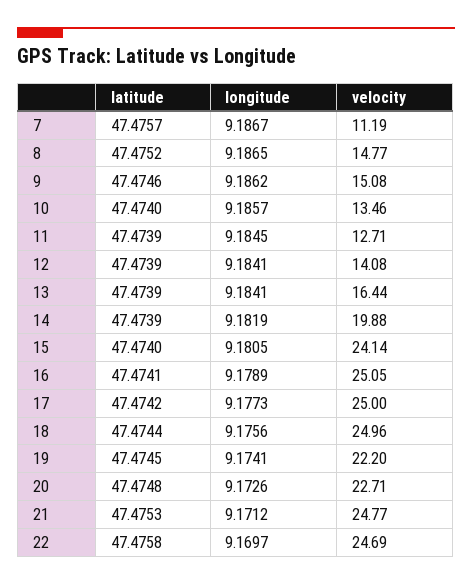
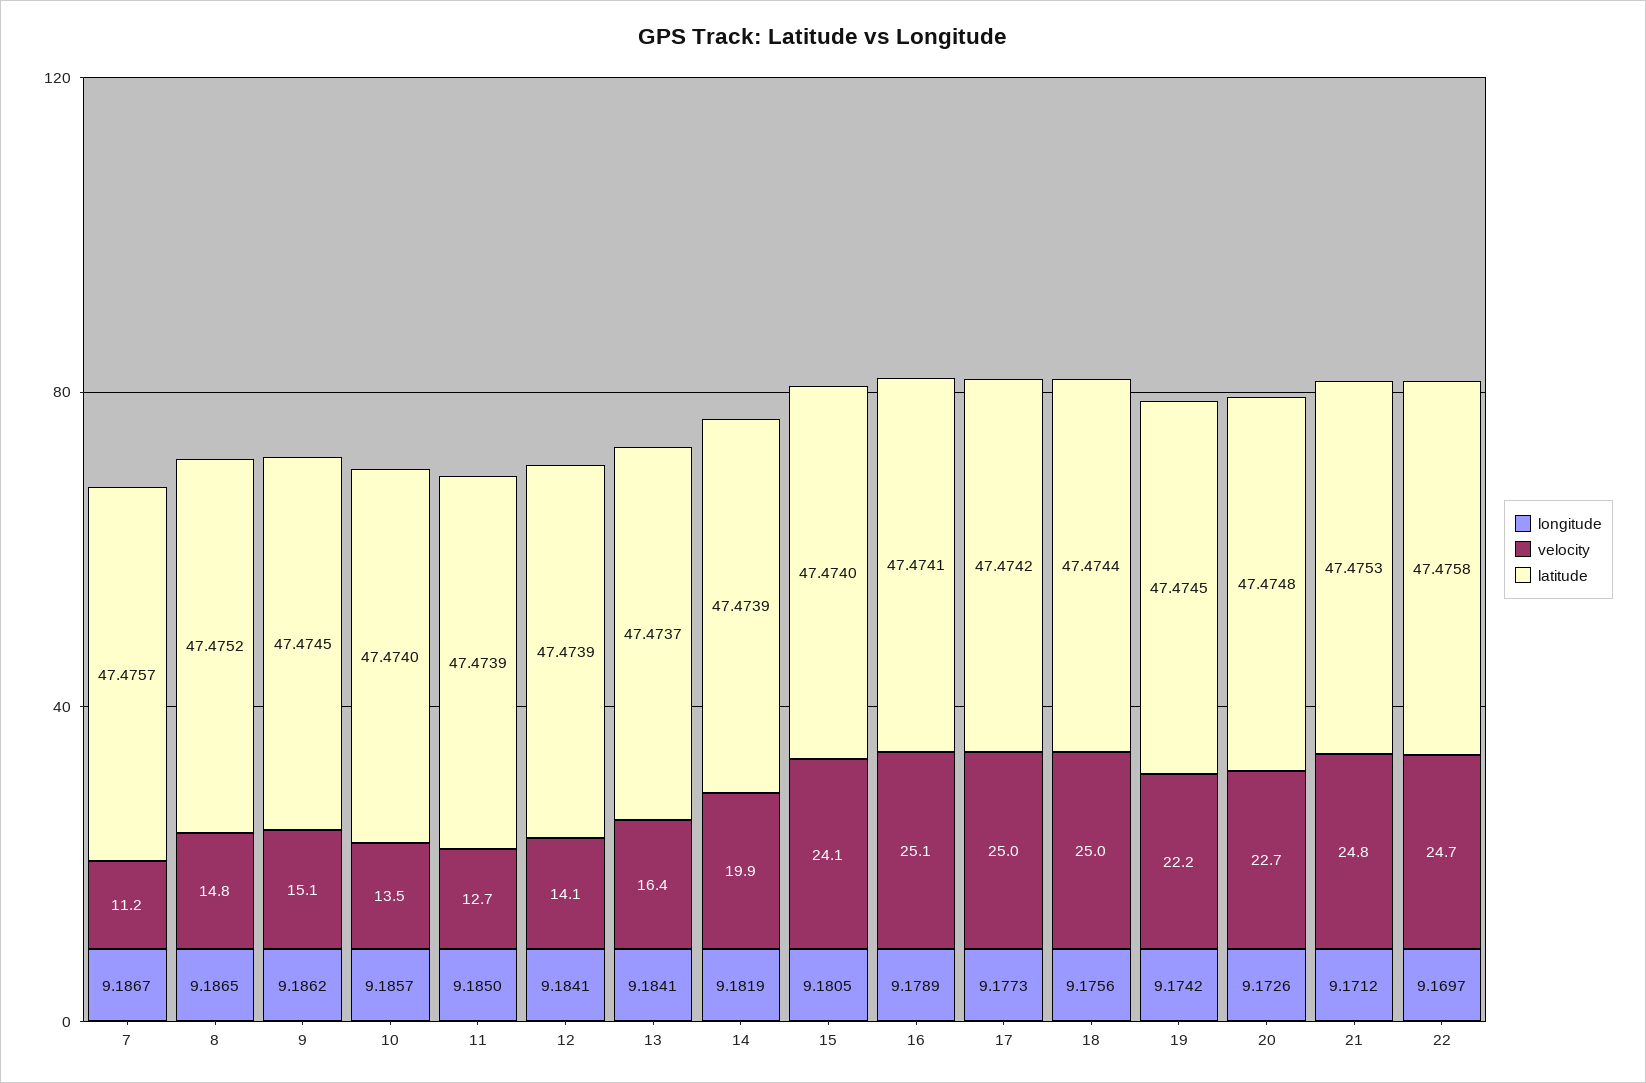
latitude, 9: 47.4746 -> 47.4745
longitude, 11: 9.1845 -> 9.185
latitude, 13: 47.4739 -> 47.4737
longitude, 19: 9.1741 -> 9.1742

